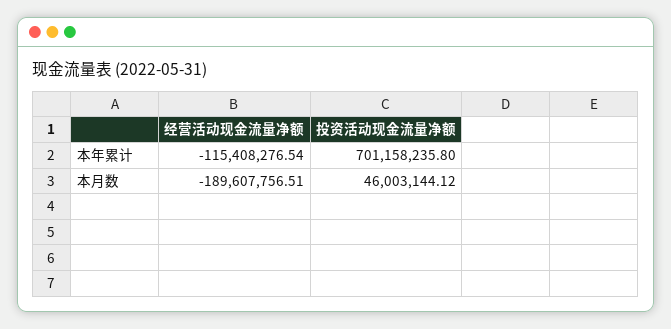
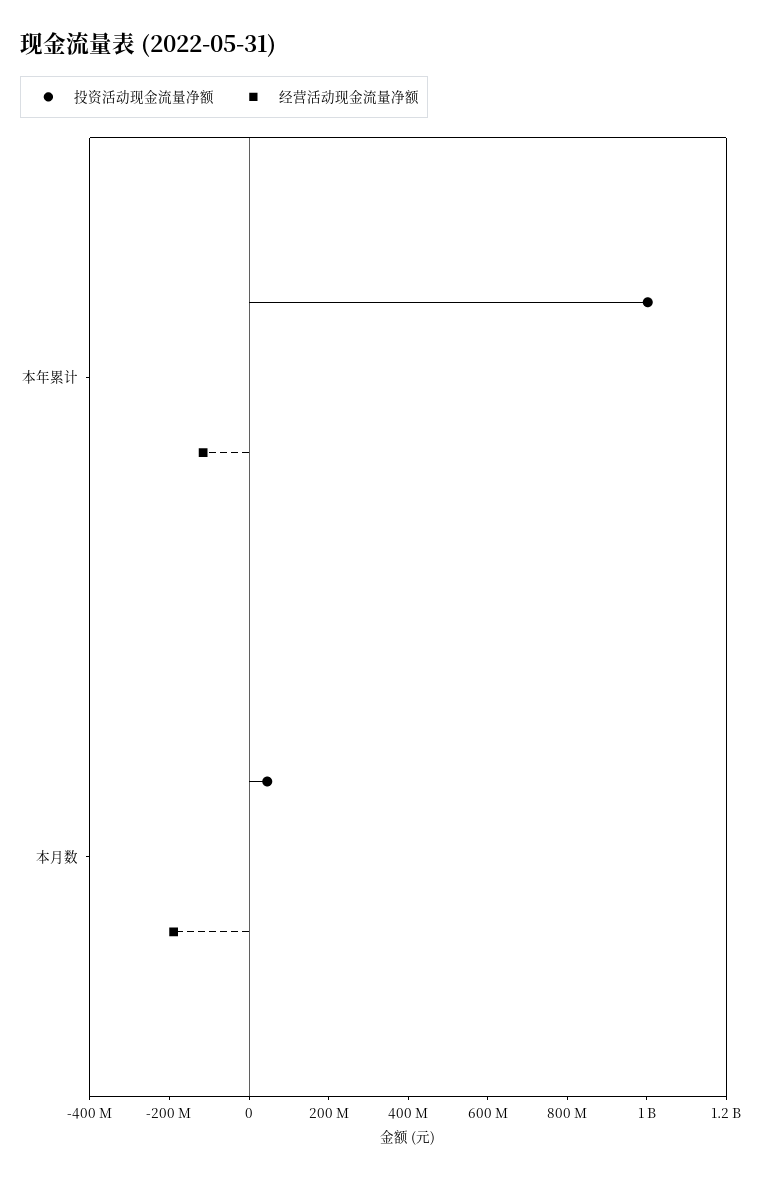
投资活动现金流量净额, 本年累计: 701158235.8 -> 1000000000

